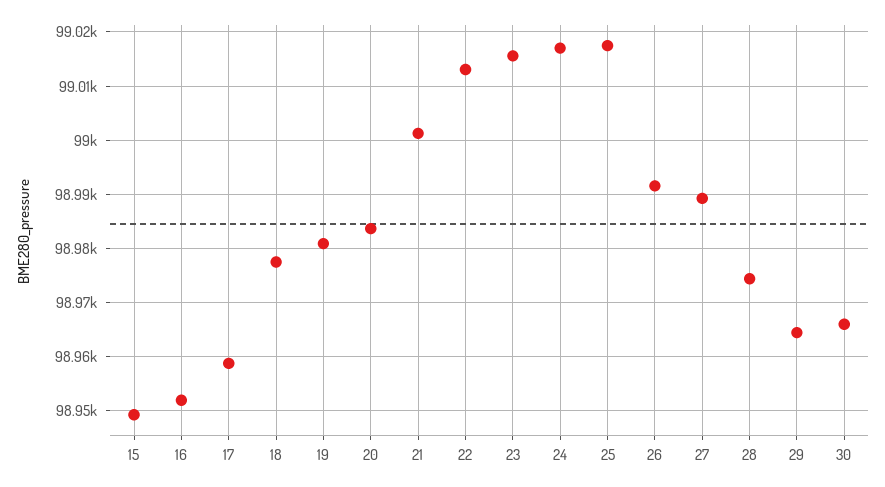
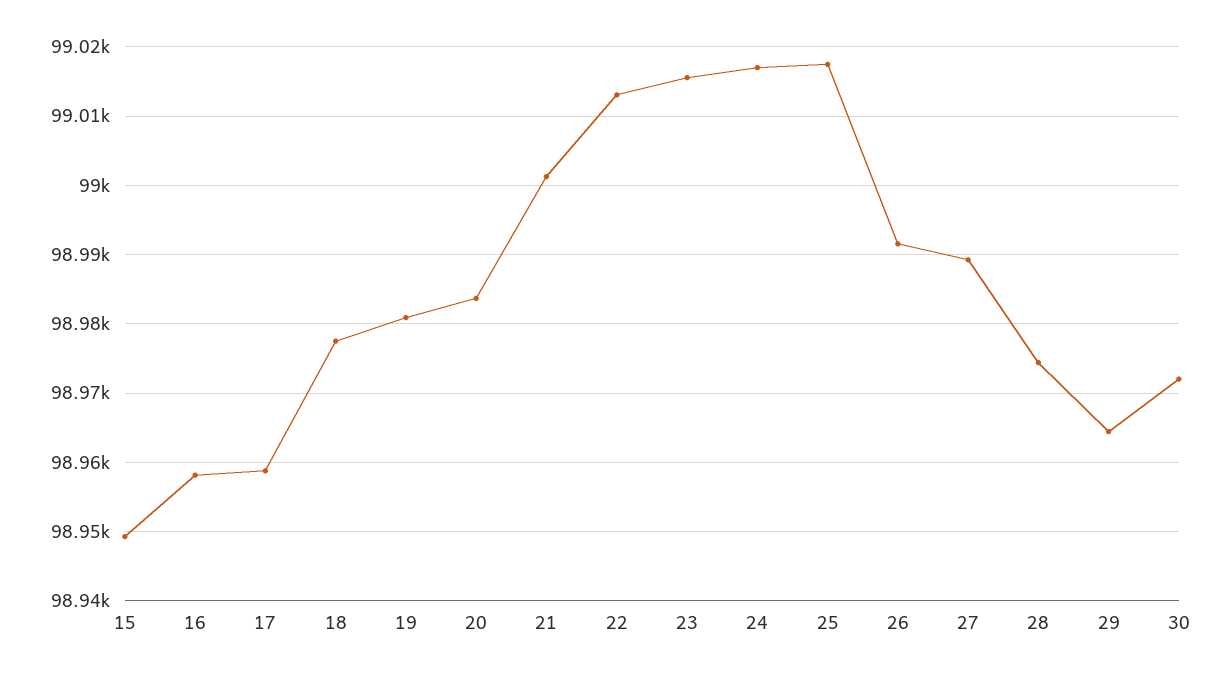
16: 98952 -> 98958
30: 98966 -> 98972

